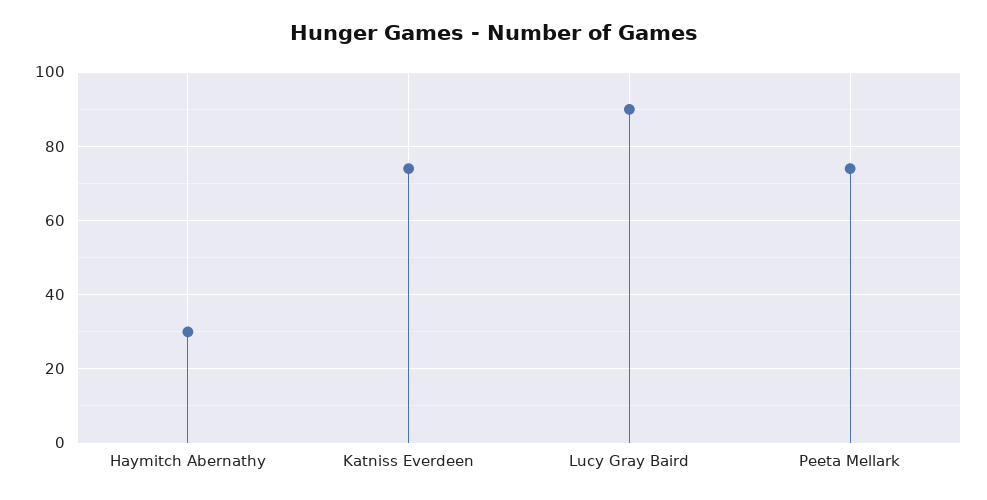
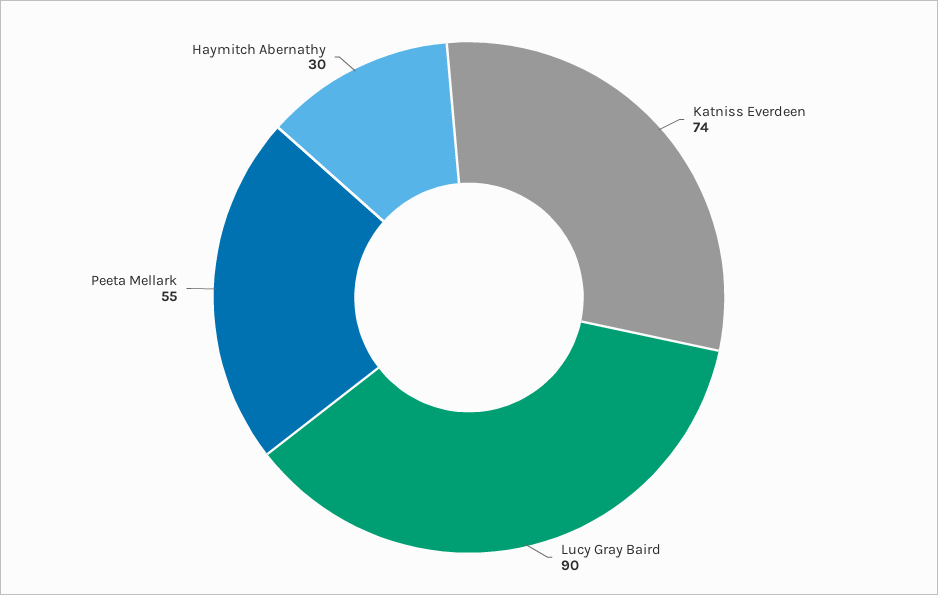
Peeta Mellark: 75 -> 55

